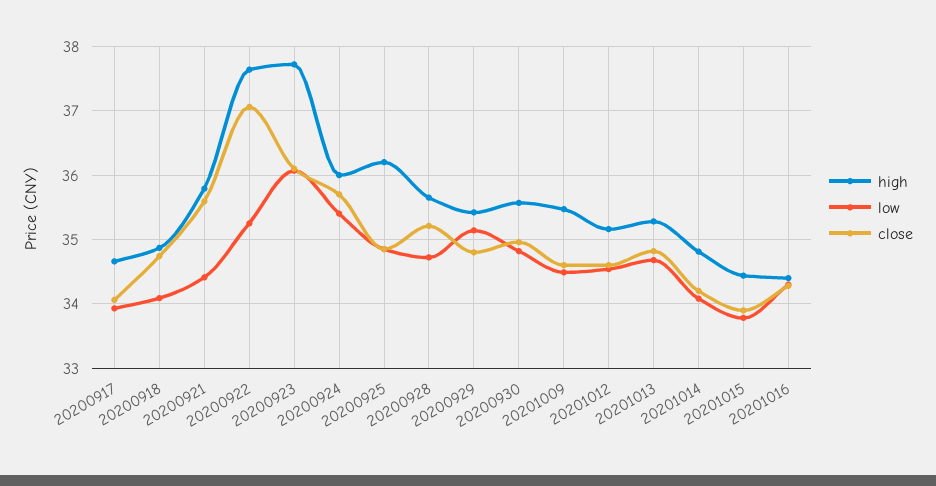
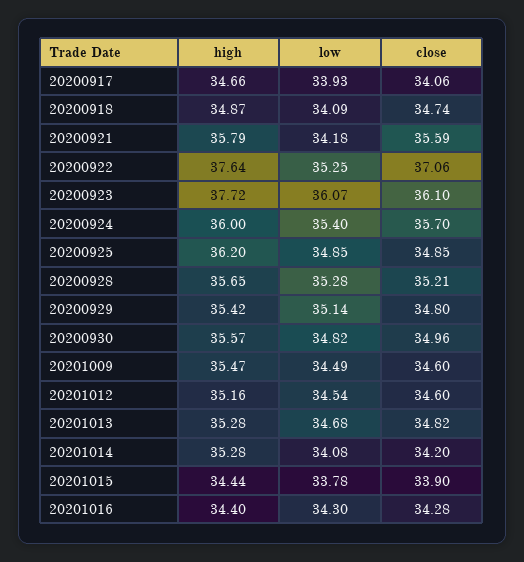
low, 20200921: 34.4 -> 34.18
low, 20200928: 34.7 -> 35.28
high, 20201014: 34.8 -> 35.28

